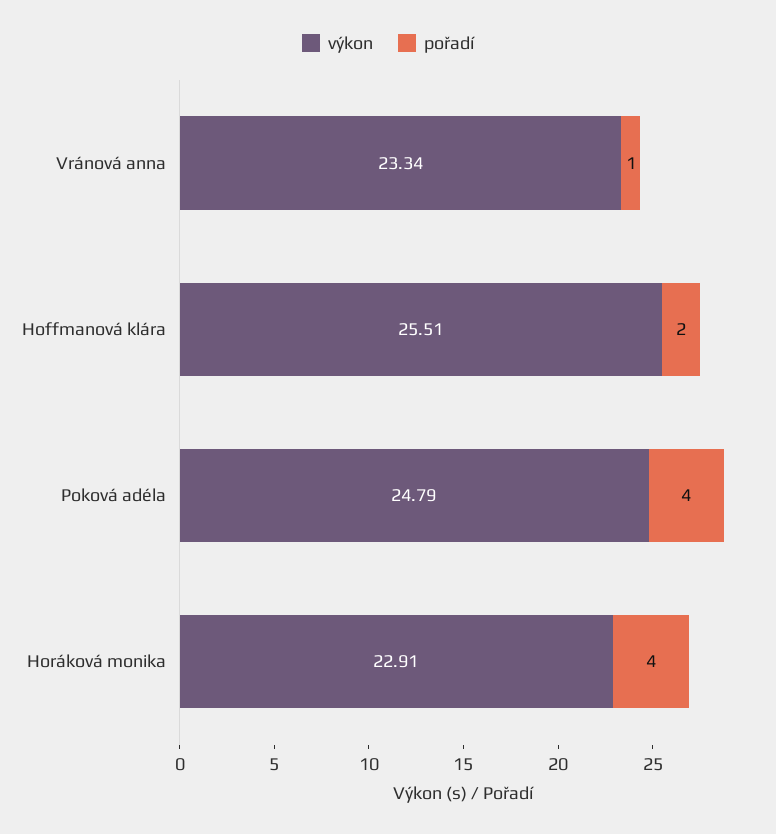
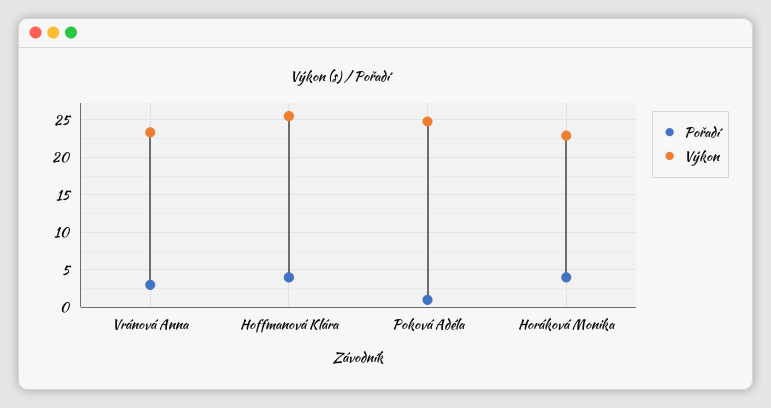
pořadí, Vránová anna: 1 -> 3
pořadí, Hoffmanová klára: 2 -> 4
pořadí, Poková adéla: 4 -> 1

